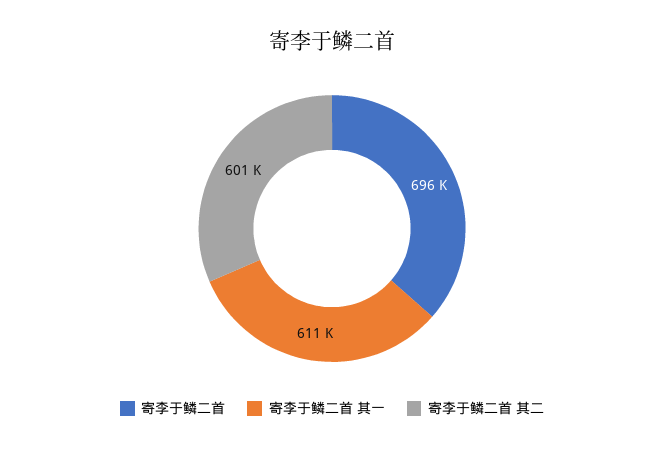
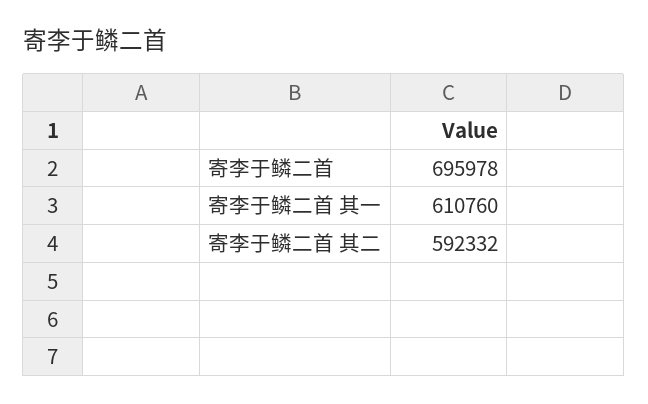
寄李于鳞二首 其二: 601000 -> 592332

